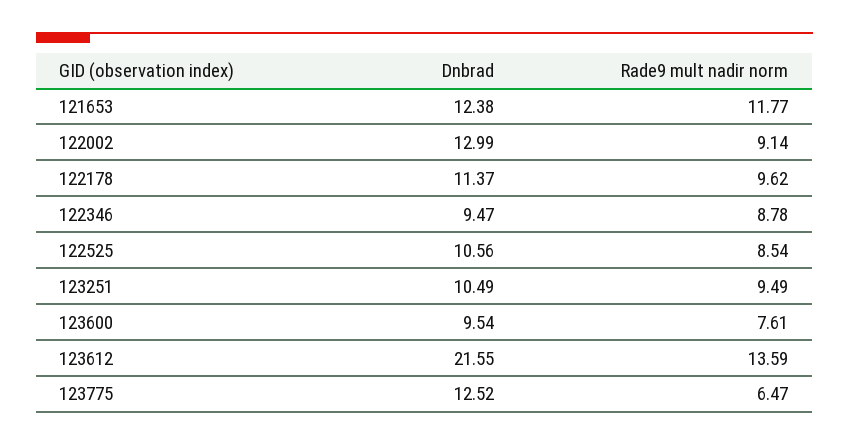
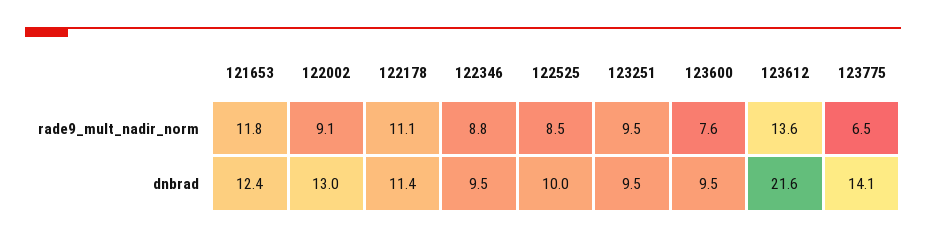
Rade9 mult nadir norm, 122178: 9.62 -> 11.1
Dnbrad, 122525: 10.56 -> 10
Dnbrad, 123251: 10.49 -> 9.5
Dnbrad, 123775: 12.52 -> 14.1

